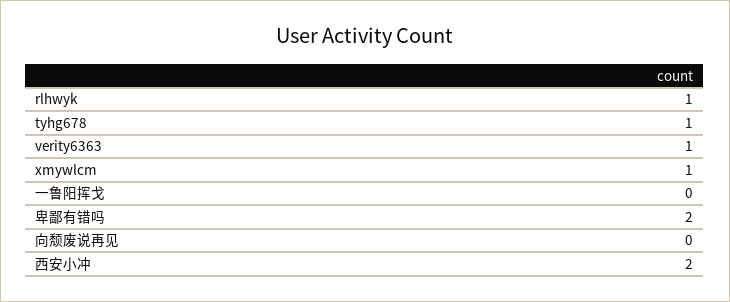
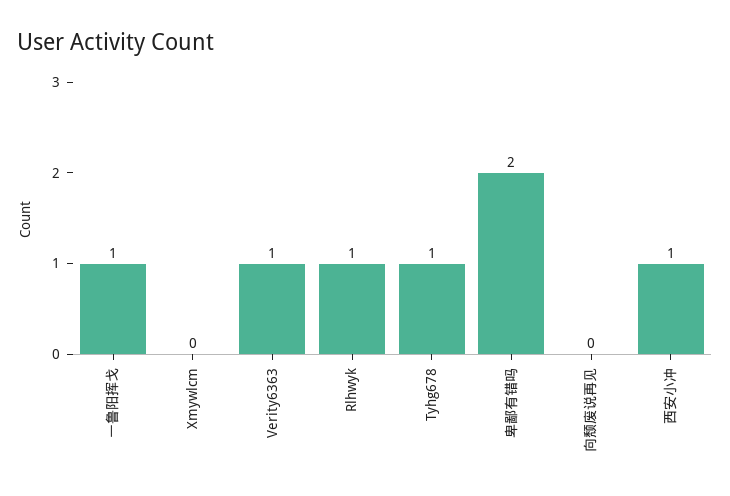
xmywlcm: 1 -> 0
一鲁阳挥戈: 0 -> 1
西安小冲: 2 -> 1

